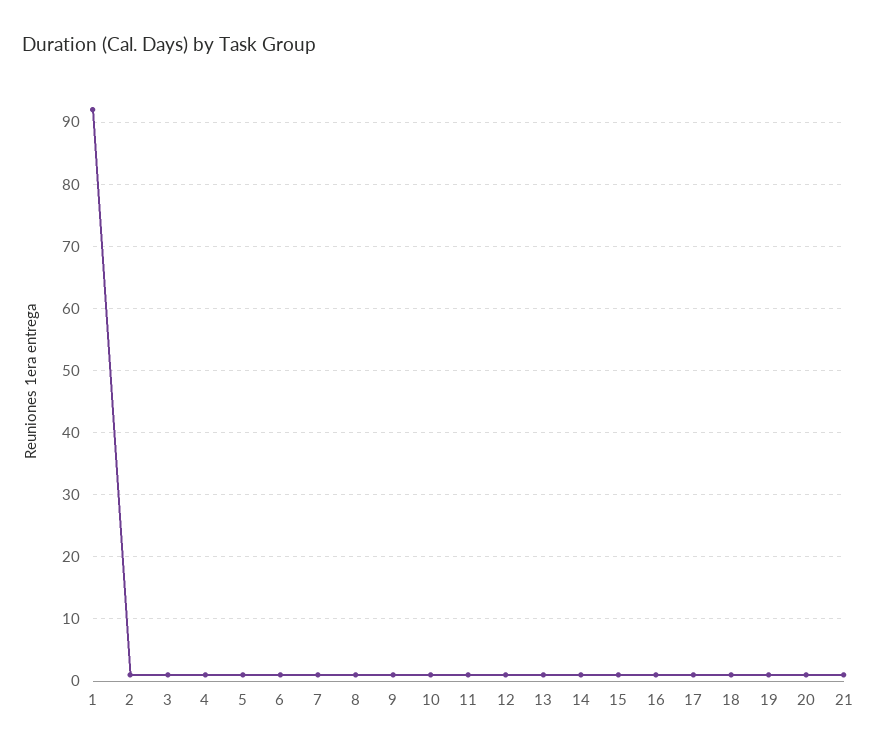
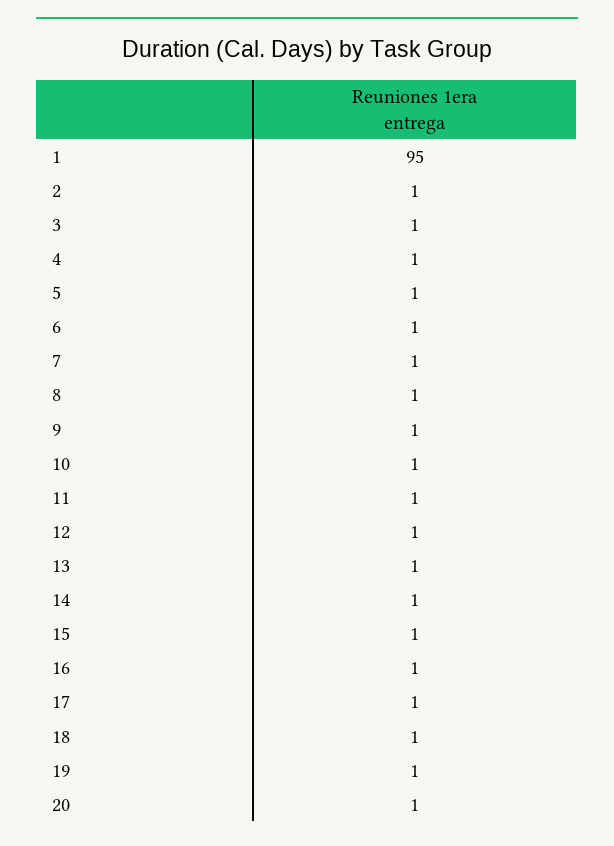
1: 92 -> 95
21: 1 -> none

